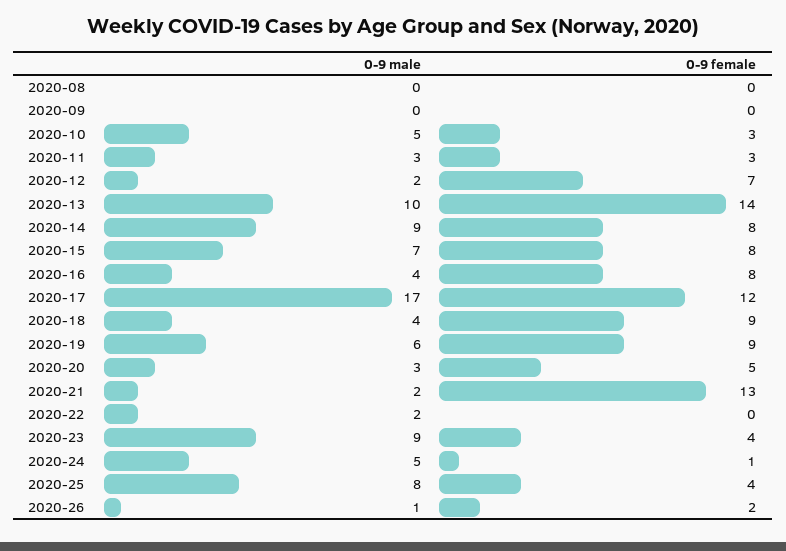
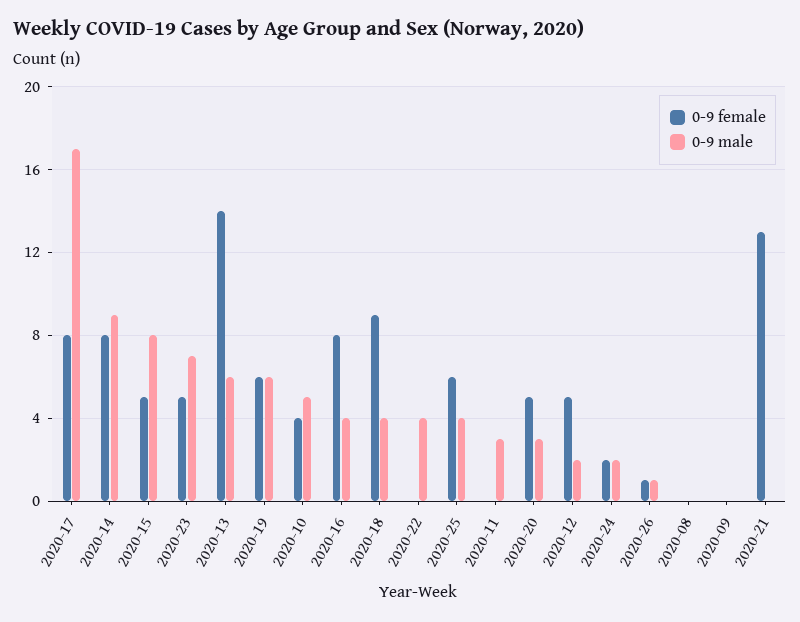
0-9 female, 2020-10: 3 -> 4
0-9 female, 2020-11: 3 -> 0
0-9 female, 2020-12: 7 -> 5
0-9 male, 2020-13: 10 -> 6
0-9 male, 2020-15: 7 -> 8
0-9 female, 2020-15: 8 -> 5
0-9 female, 2020-17: 12 -> 8
0-9 female, 2020-19: 9 -> 6
0-9 male, 2020-21: 2 -> 0
0-9 male, 2020-22: 2 -> 4
0-9 male, 2020-23: 9 -> 7
0-9 female, 2020-23: 4 -> 5
0-9 male, 2020-24: 5 -> 2
0-9 female, 2020-24: 1 -> 2
0-9 male, 2020-25: 8 -> 4
0-9 female, 2020-25: 4 -> 6
0-9 female, 2020-26: 2 -> 1

